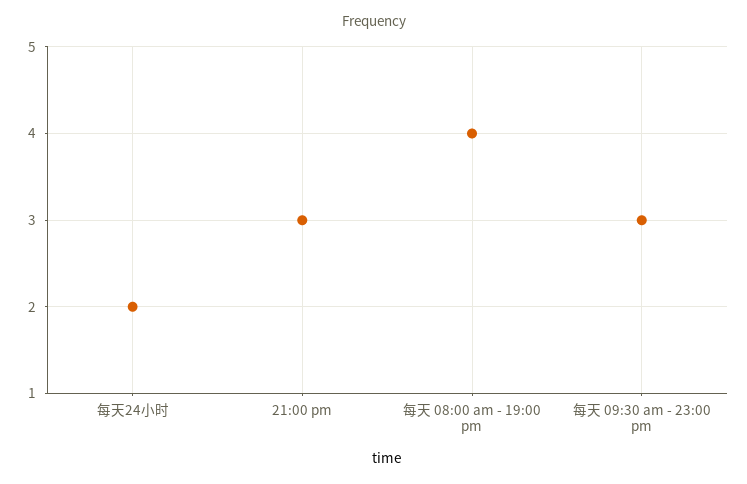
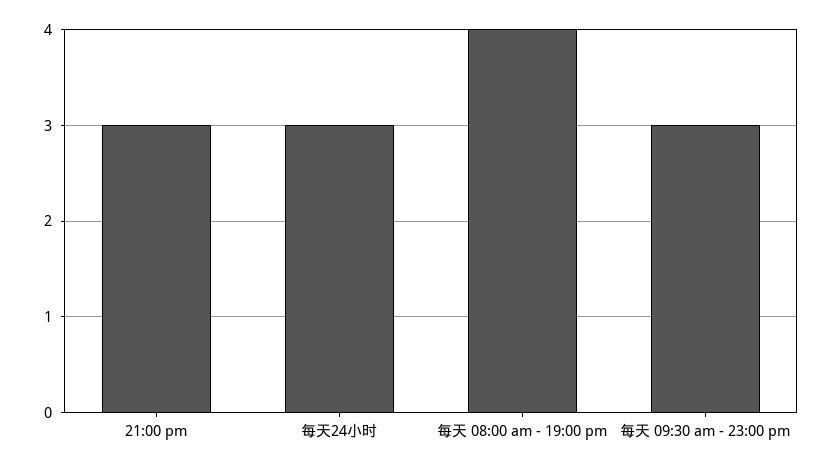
每天24小时: 2 -> 3

